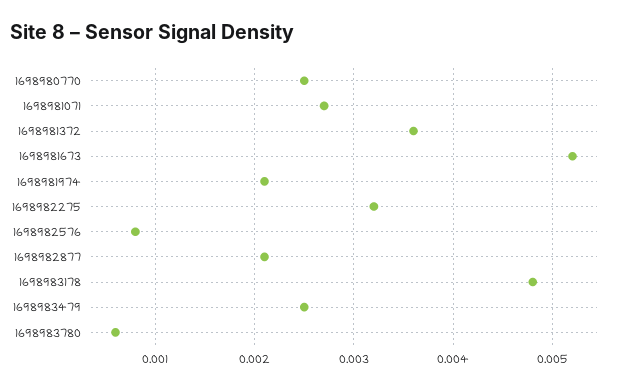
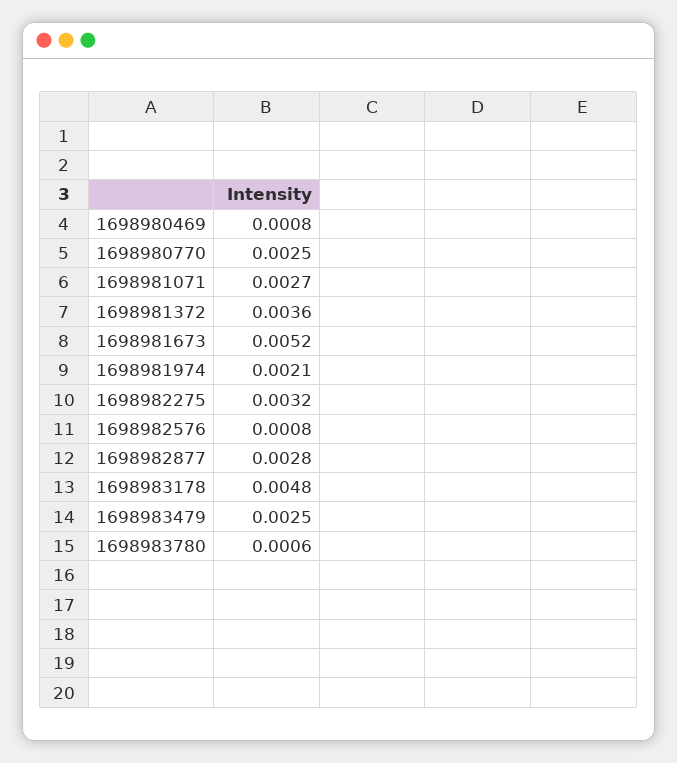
1698982877: 0.0021 -> 0.0028
1698980469: none -> 0.0008

